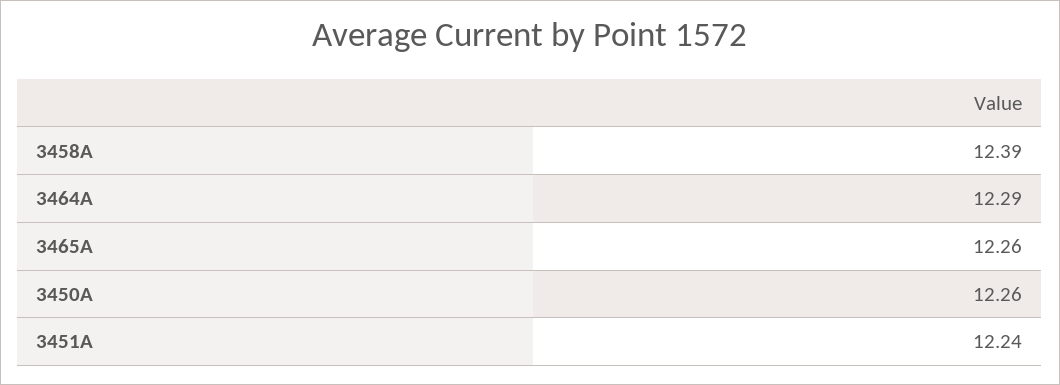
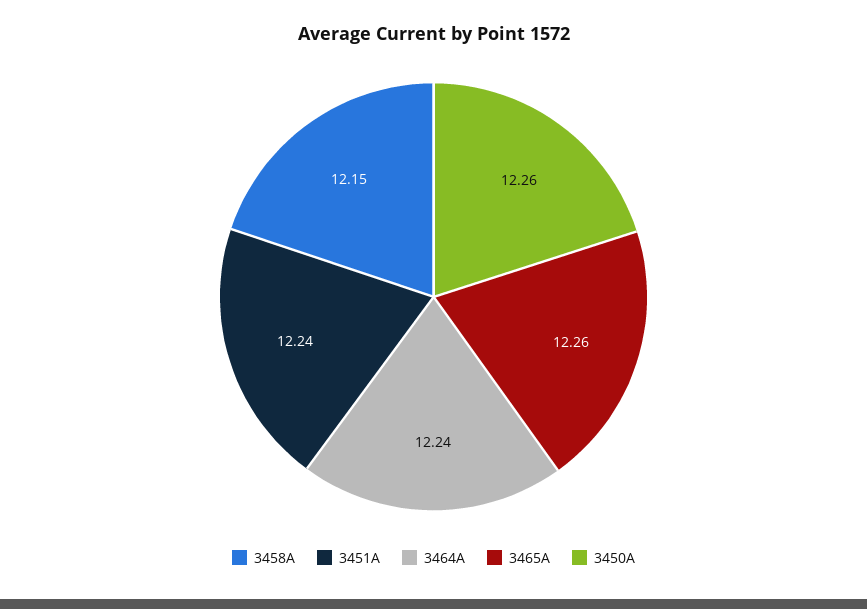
3458A: 12.39 -> 12.15
3464A: 12.29 -> 12.24

